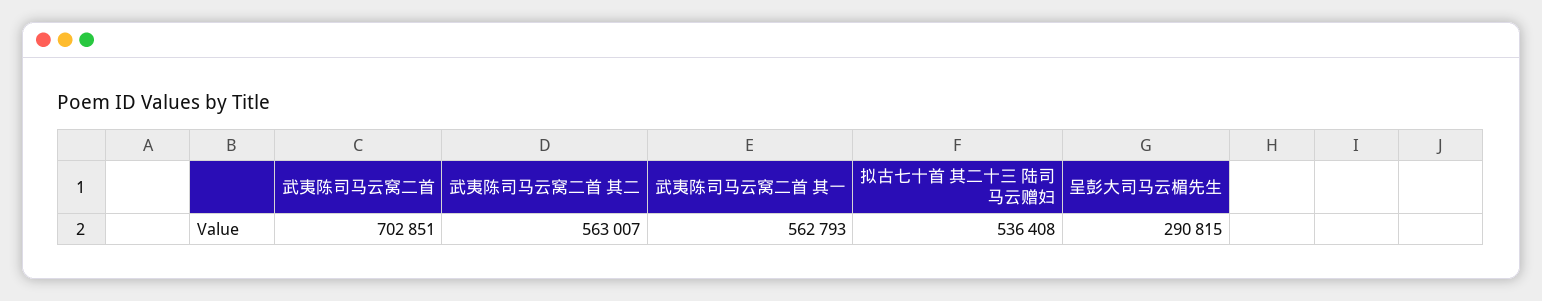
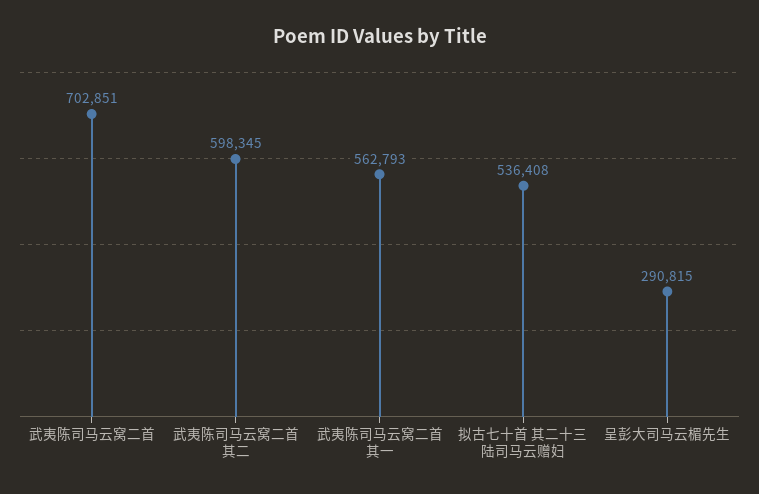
武夷陈司马云窝二首 其二: 563007 -> 598345

